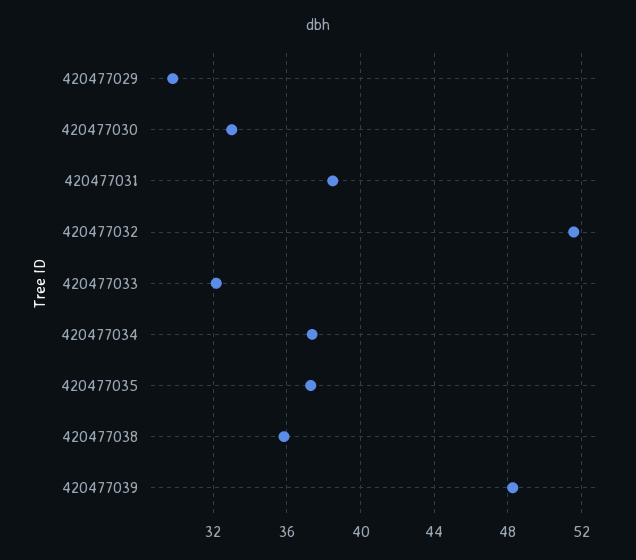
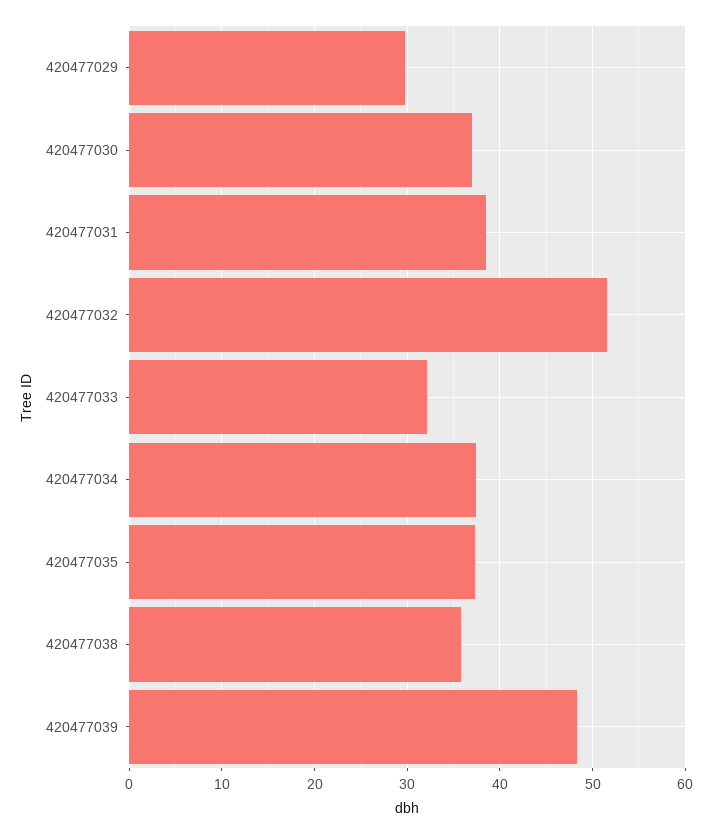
420477030: 33 -> 37

